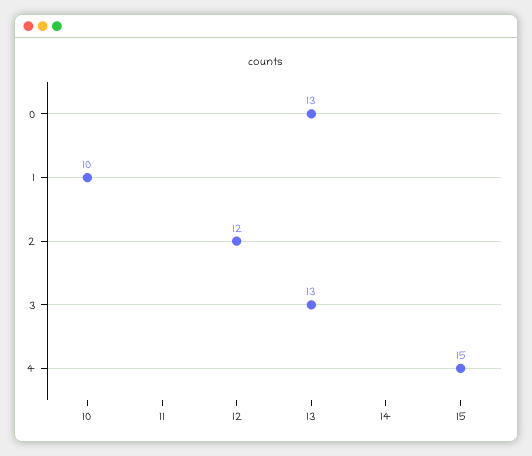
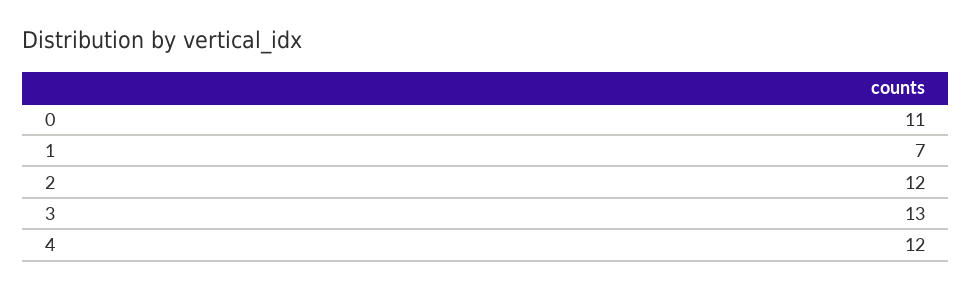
0: 13 -> 11
1: 10 -> 7
4: 15 -> 12

